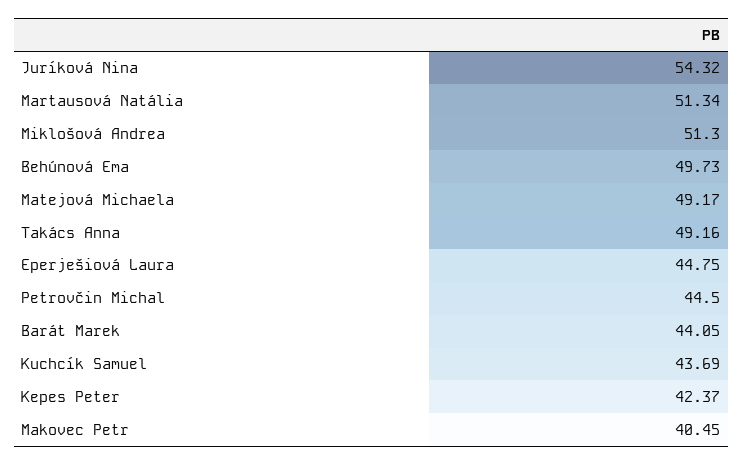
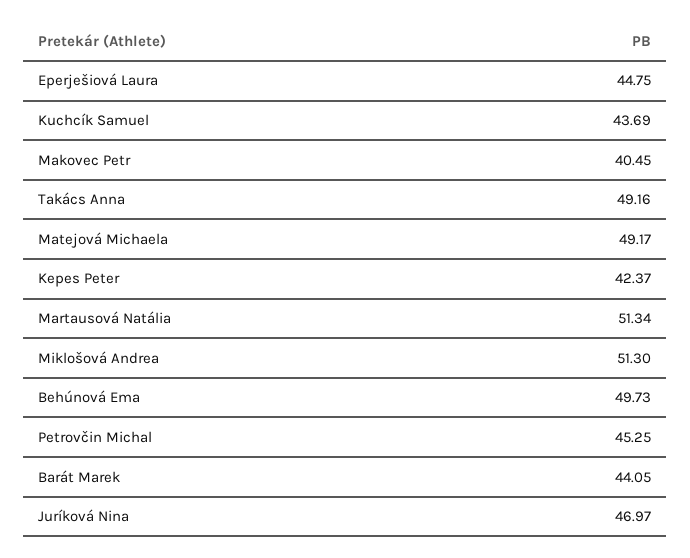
Juríková Nina: 54.32 -> 46.97
Petrovčin Michal: 44.5 -> 45.25

